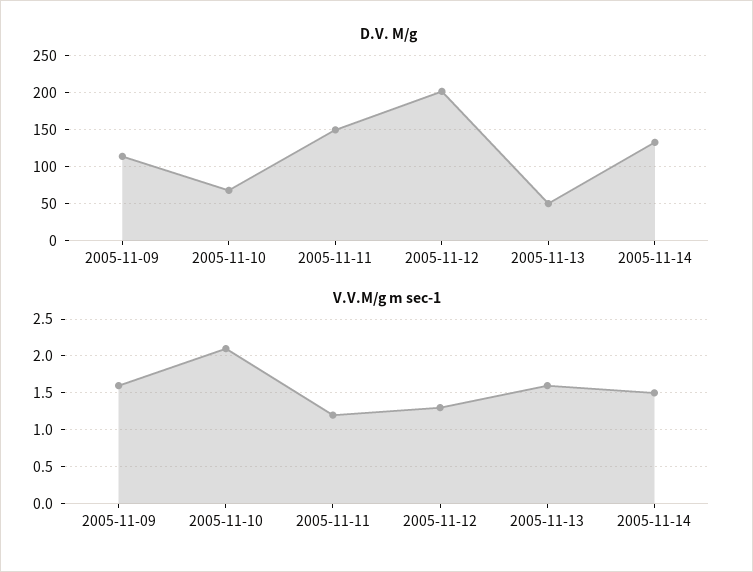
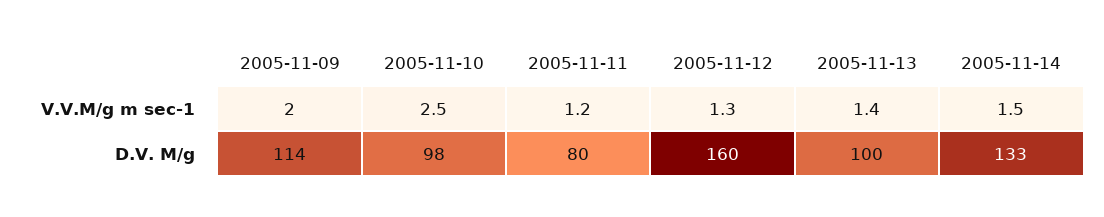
D.V. M/g, 2005-11-10: 70 -> 98
D.V. M/g, 2005-11-11: 150 -> 80
D.V. M/g, 2005-11-12: 200 -> 160
D.V. M/g, 2005-11-13: 50 -> 100
V.V.M/g m sec-1, 2005-11-09: 1.6 -> 2
V.V.M/g m sec-1, 2005-11-10: 2.1 -> 2.5
V.V.M/g m sec-1, 2005-11-13: 1.6 -> 1.4

